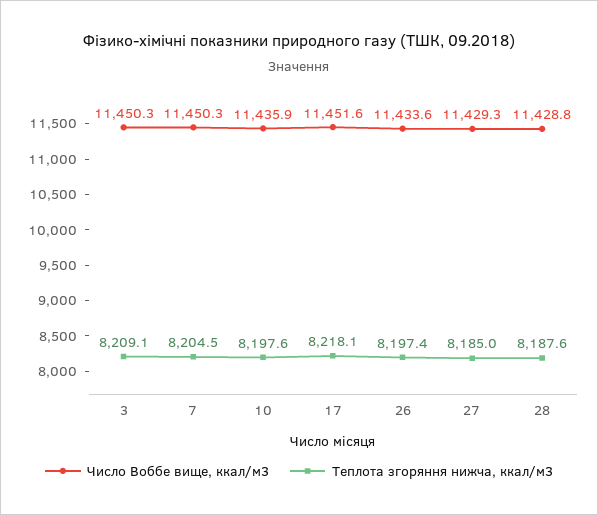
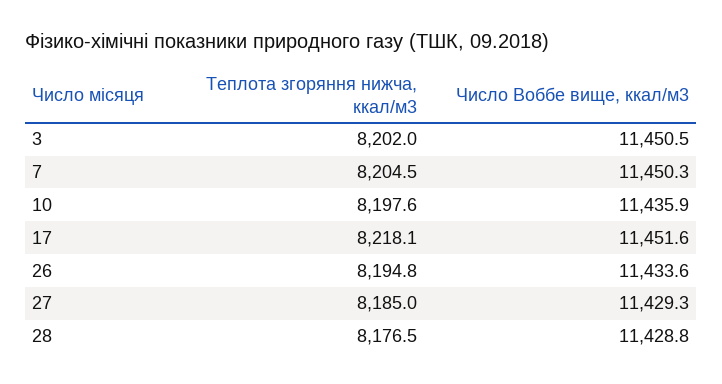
Число Воббе вище, ккал/м3, 3: 11450.3 -> 11450.5
Теплота згоряння нижча, ккал/м3, 3: 8209.1 -> 8202
Теплота згоряння нижча, ккал/м3, 26: 8197.4 -> 8194.8
Теплота згоряння нижча, ккал/м3, 28: 8187.6 -> 8176.5

